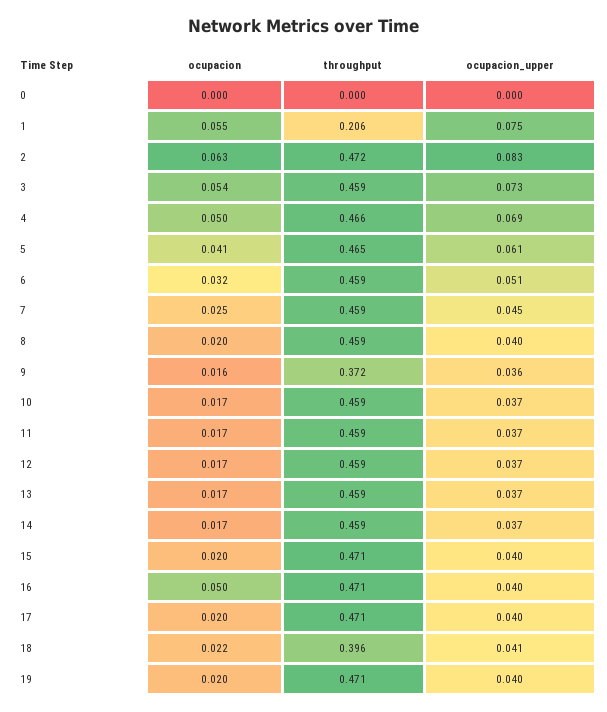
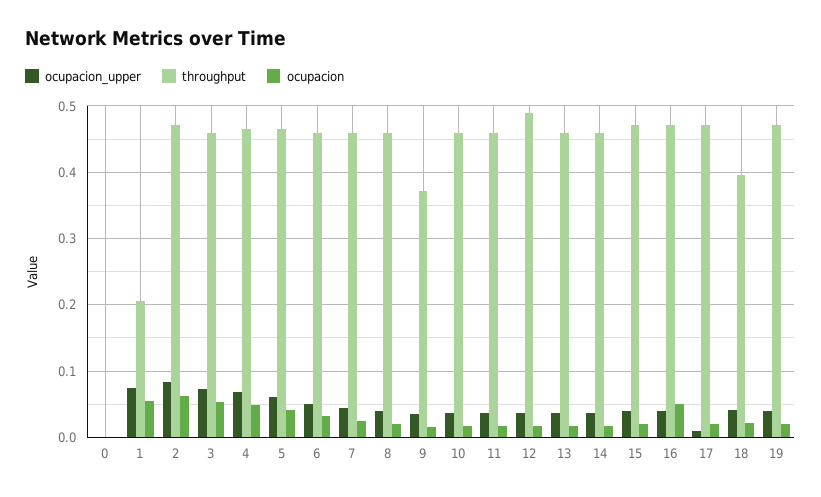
throughput, 12: 0.459 -> 0.49
ocupacion_upper, 17: 0.04 -> 0.01

